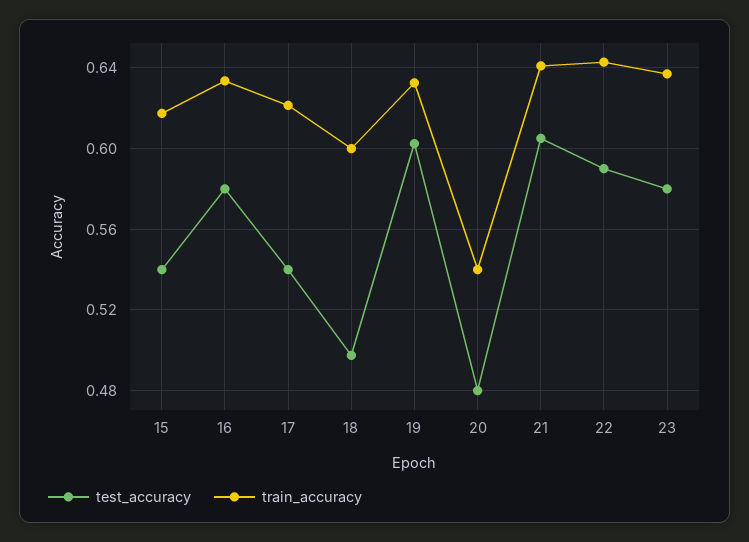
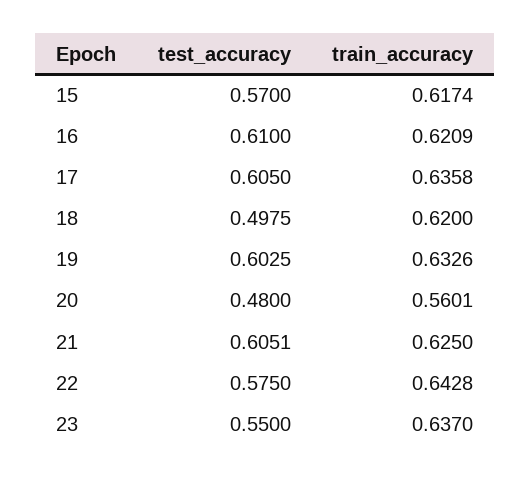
test_accuracy, 15: 0.54 -> 0.57
test_accuracy, 16: 0.58 -> 0.61
train_accuracy, 16: 0.635 -> 0.6209
test_accuracy, 17: 0.54 -> 0.605
train_accuracy, 17: 0.62 -> 0.6358
train_accuracy, 18: 0.6 -> 0.62
train_accuracy, 20: 0.54 -> 0.5601
train_accuracy, 21: 0.64 -> 0.625
test_accuracy, 22: 0.59 -> 0.575
test_accuracy, 23: 0.58 -> 0.55

